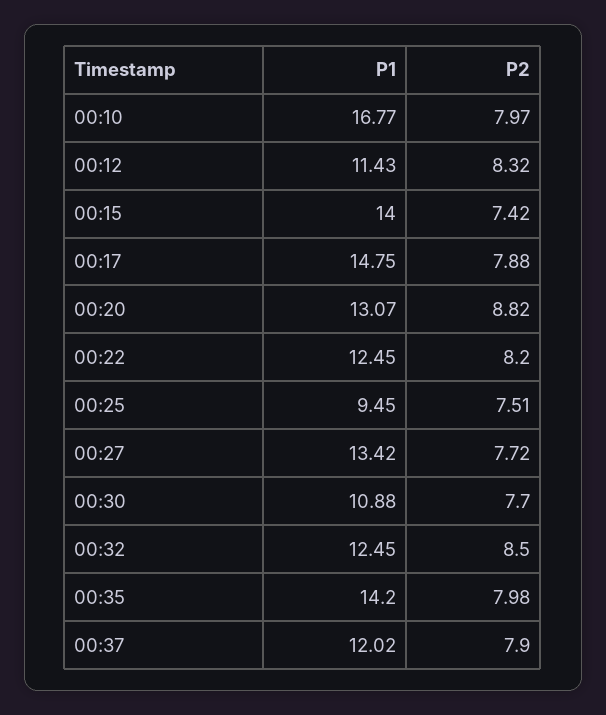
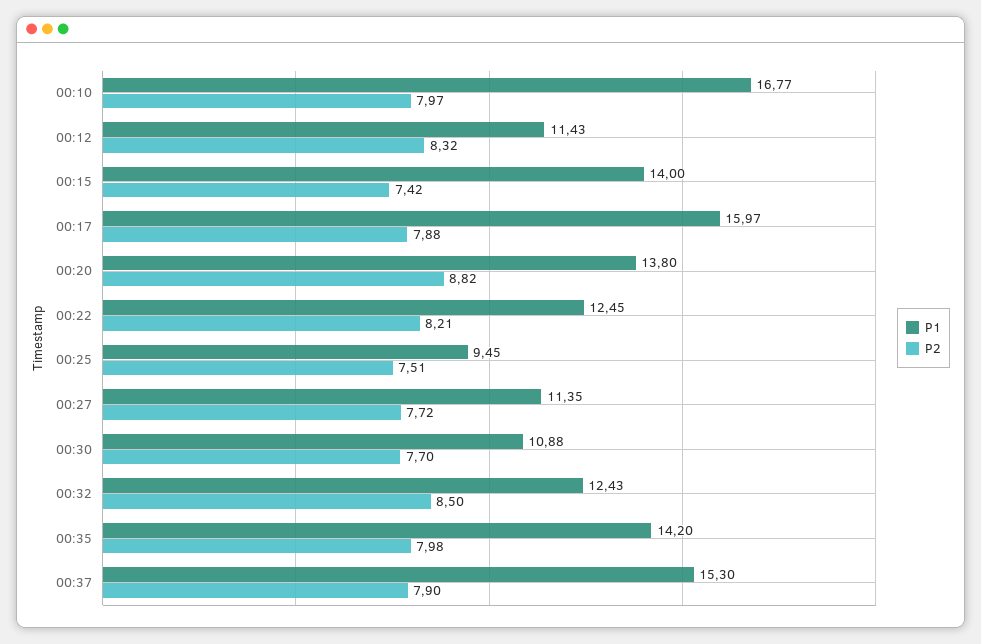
P1, 00:17: 14.75 -> 15.97
P1, 00:20: 13.07 -> 13.8
P2, 00:22: 8.2 -> 8.21
P1, 00:27: 13.42 -> 11.35
P1, 00:32: 12.45 -> 12.43
P1, 00:37: 12.02 -> 15.3

